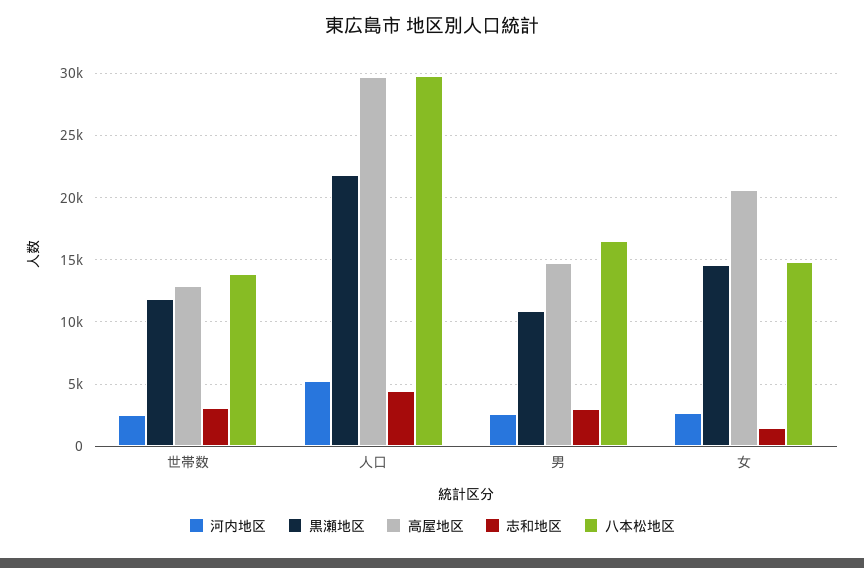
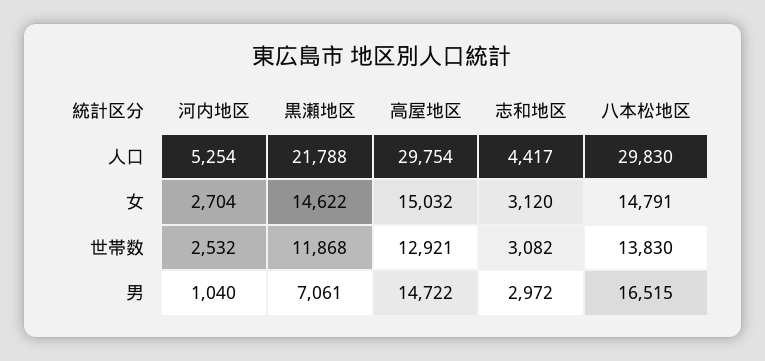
河内地区, 男: 2500 -> 1040
黒瀬地区, 男: 11000 -> 7061
高屋地区, 女: 20500 -> 15032
志和地区, 女: 1500 -> 3120

